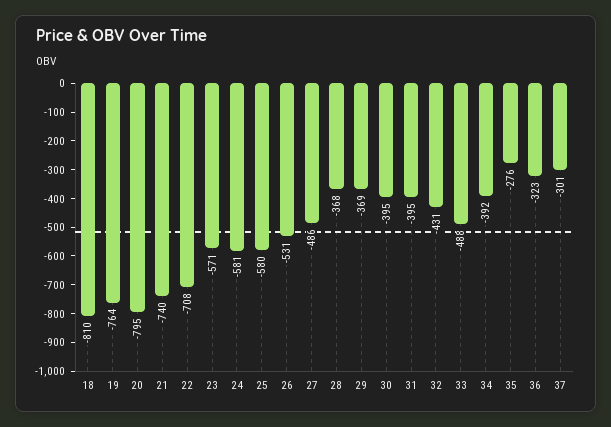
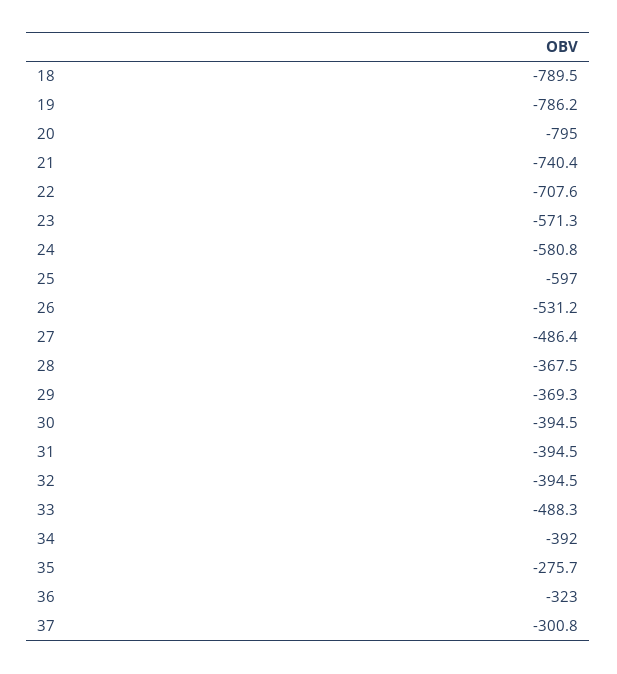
18: -810 -> -789.5
19: -764 -> -786.2
25: -580 -> -597
32: -431 -> -394.5

